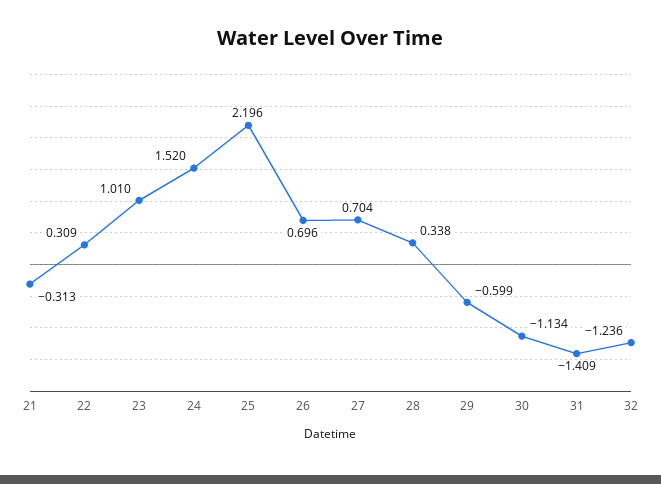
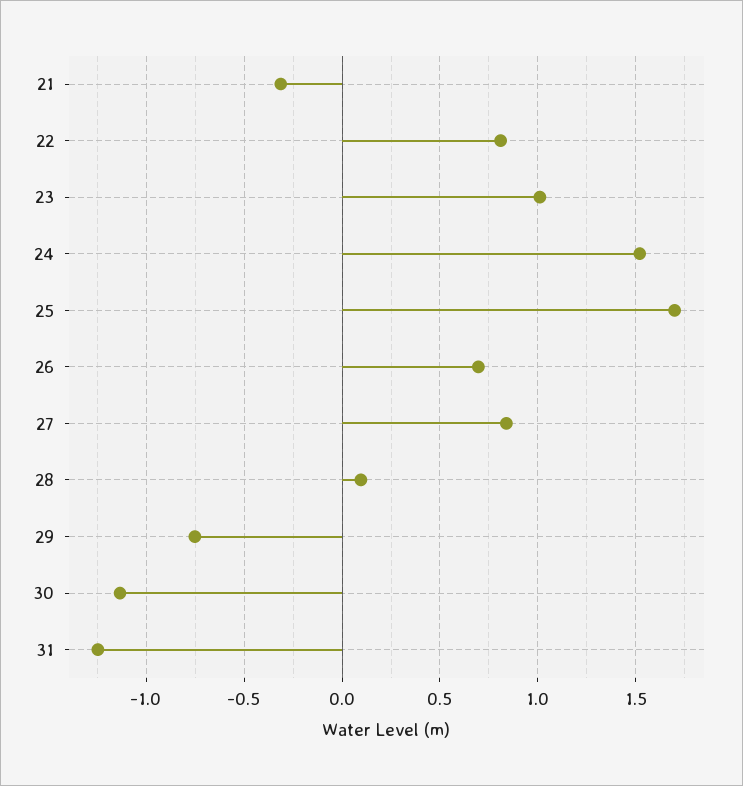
22: 0.309 -> 0.8
25: 2.196 -> 1.7
27: 0.704 -> 0.85
28: 0.338 -> 0.1
29: -0.599 -> -0.75
31: -1.409 -> -1.25
32: -1.236 -> none

